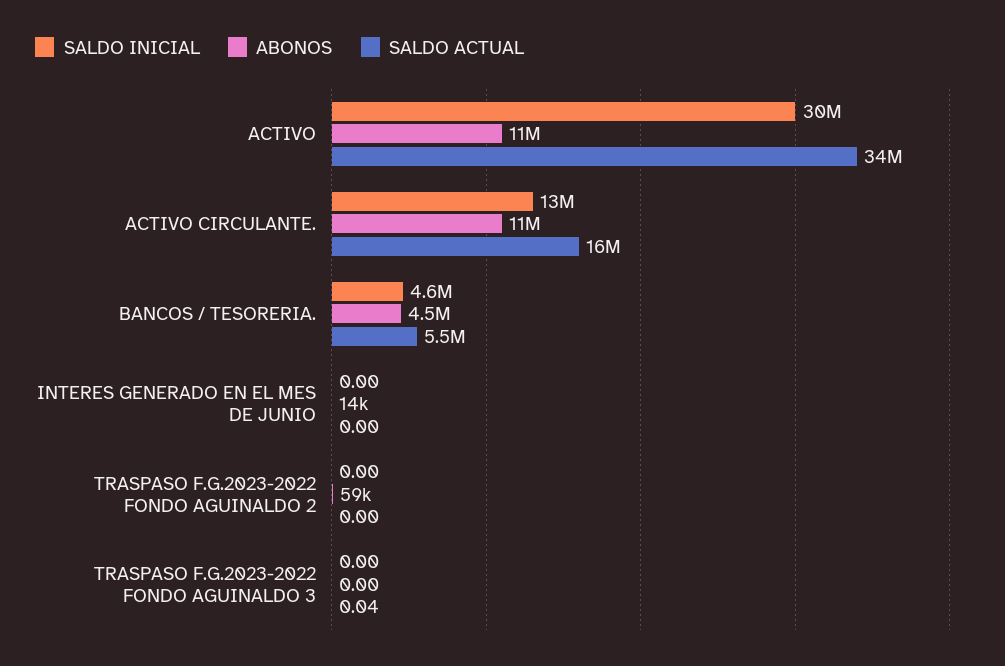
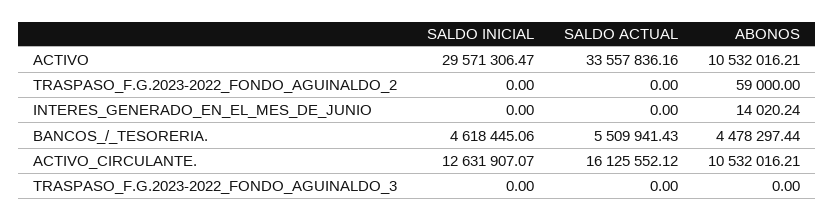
SALDO ACTUAL, TRASPASO F.G.2023-2022 FONDO AGUINALDO 3: 0.04 -> 0

